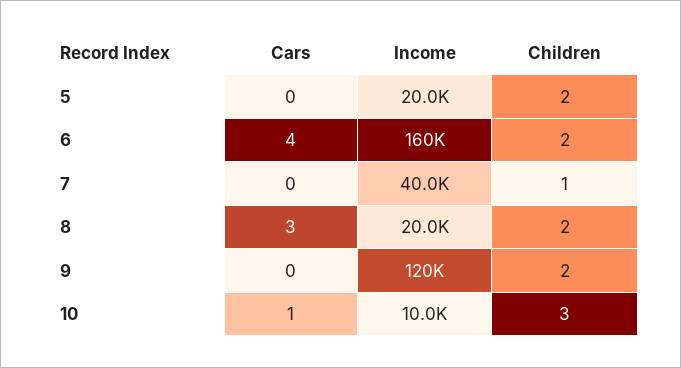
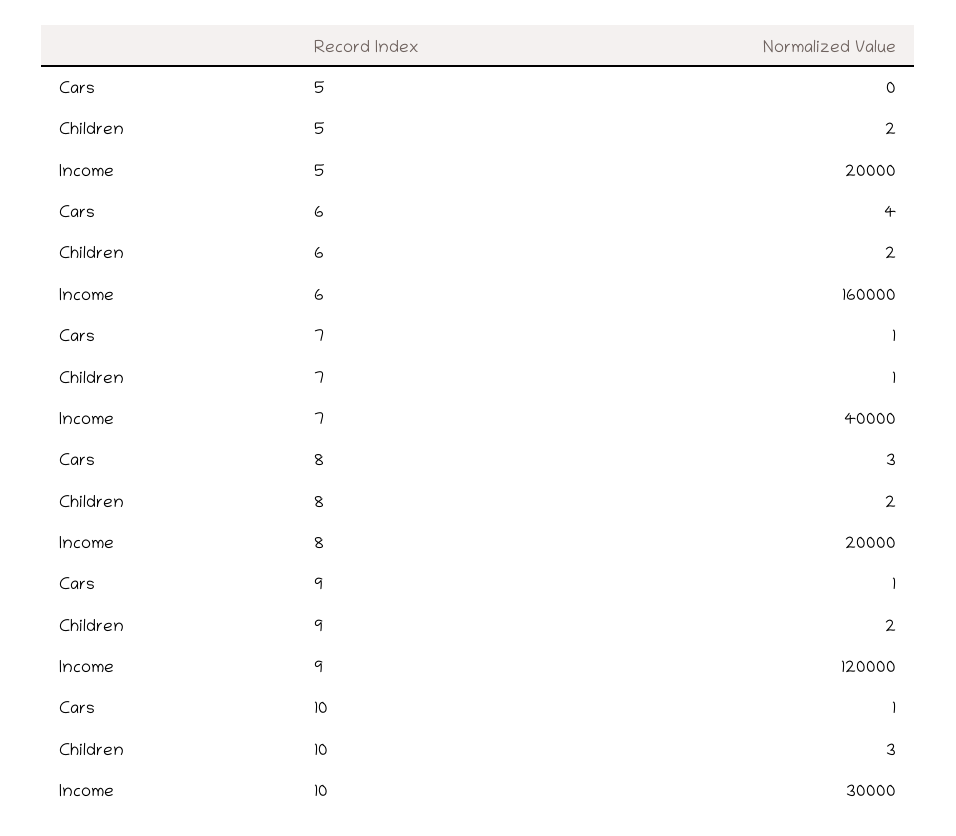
Cars, 7: 0 -> 1
Cars, 9: 0 -> 1
Income, 10: 10000 -> 30000

